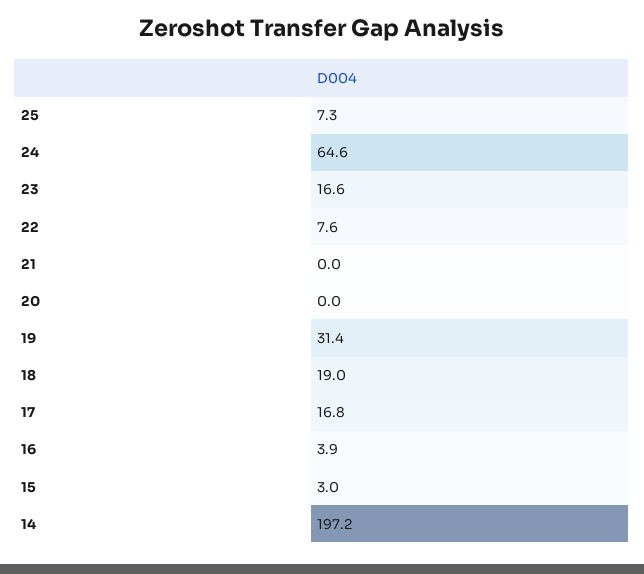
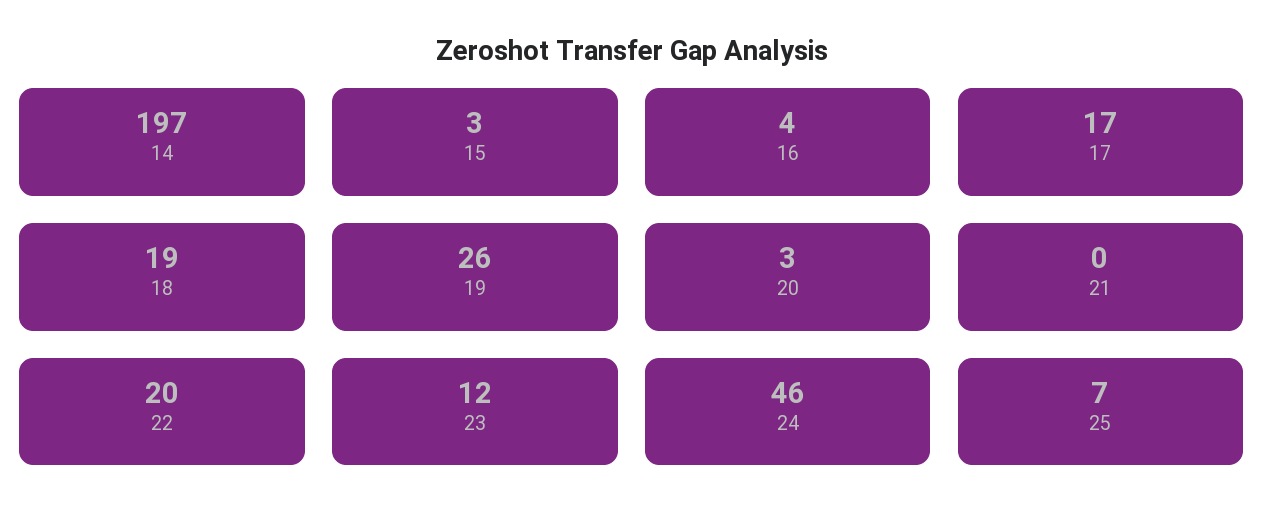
24: 64.6 -> 46
23: 16.6 -> 12
22: 7.6 -> 20
20: 0 -> 3
19: 31.4 -> 26

